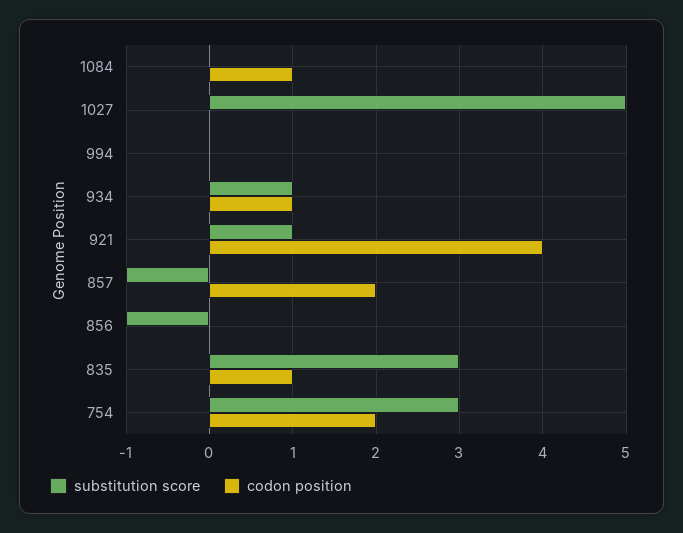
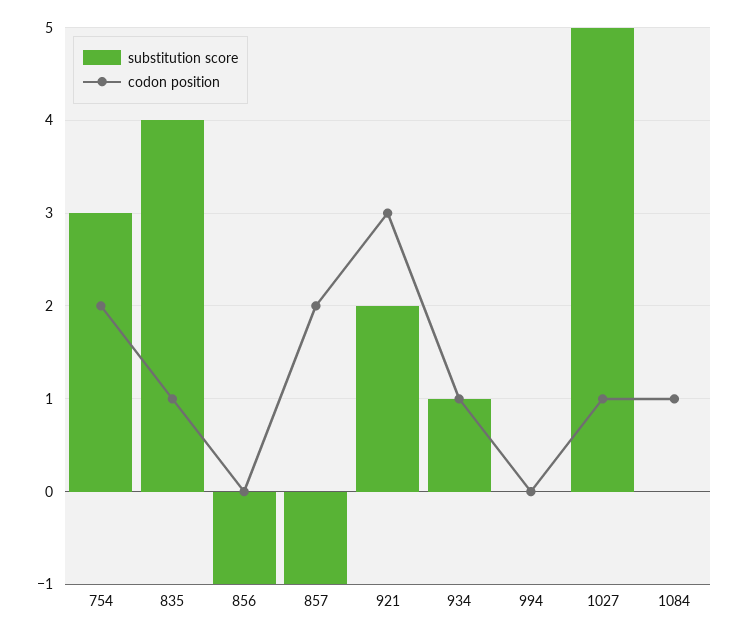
codon position, 1027: 0 -> 1
substitution score, 921: 1 -> 2
codon position, 921: 4 -> 3
substitution score, 835: 3 -> 4

